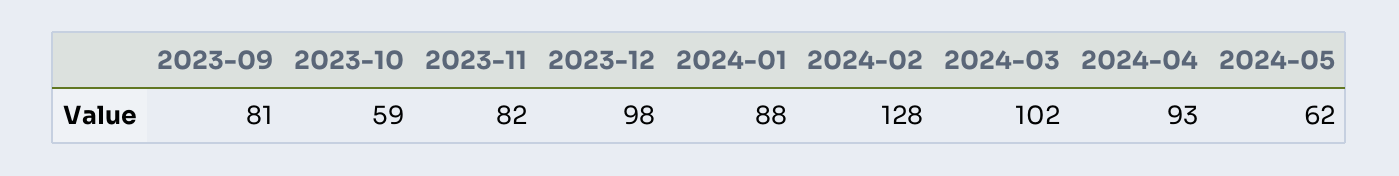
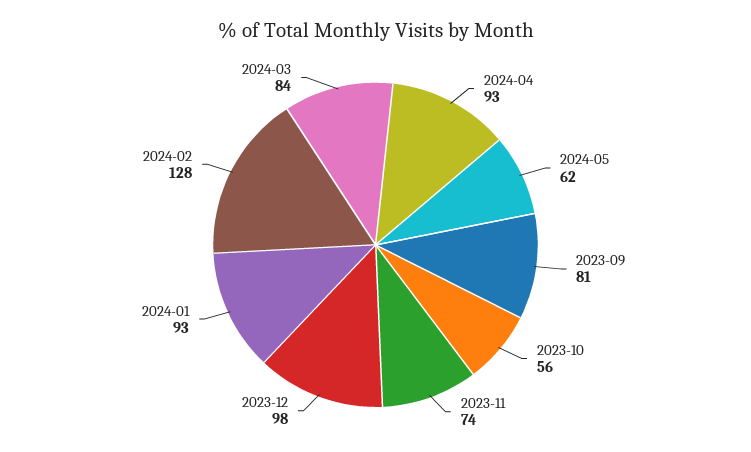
2023-10: 59 -> 56
2023-11: 82 -> 74
2024-01: 88 -> 93
2024-03: 102 -> 84

